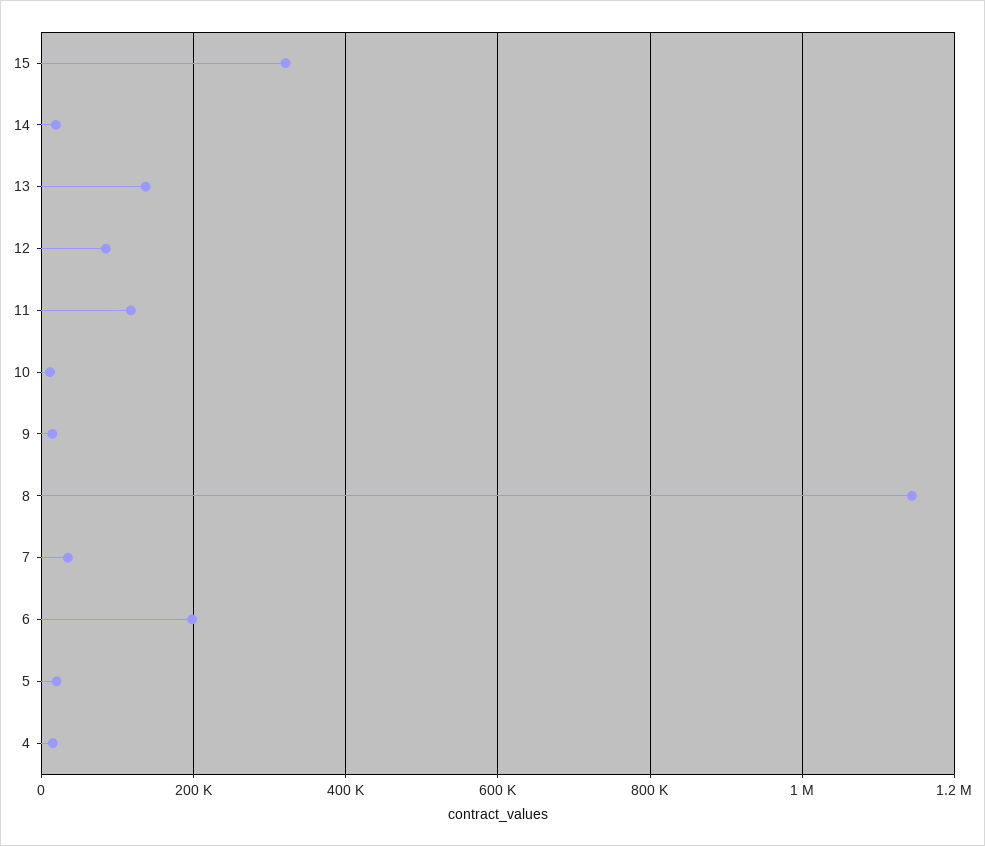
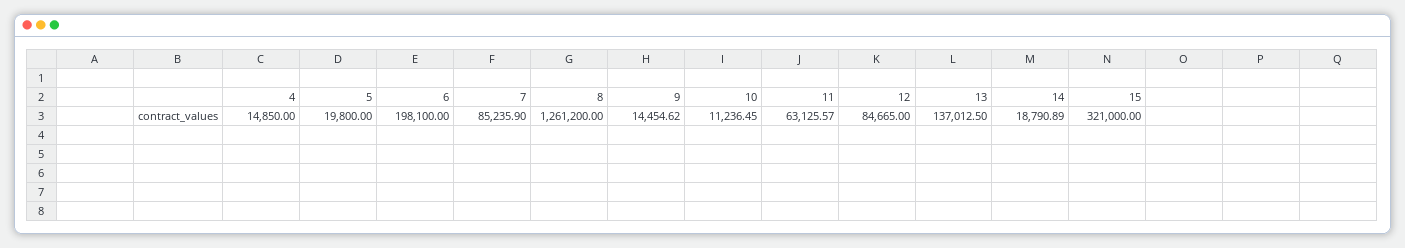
11: 120000 -> 63125.57
8: 1140000 -> 1261200
7: 40000 -> 85235.9

